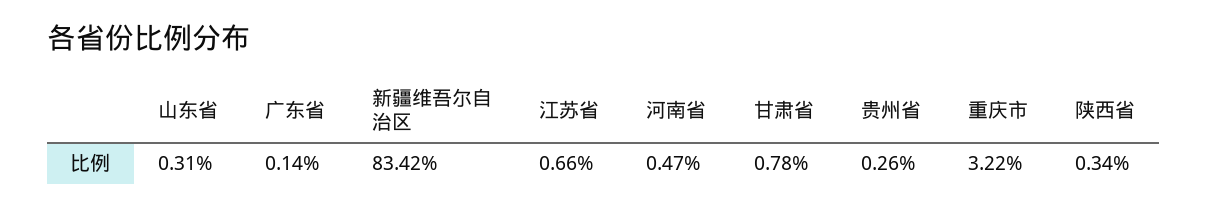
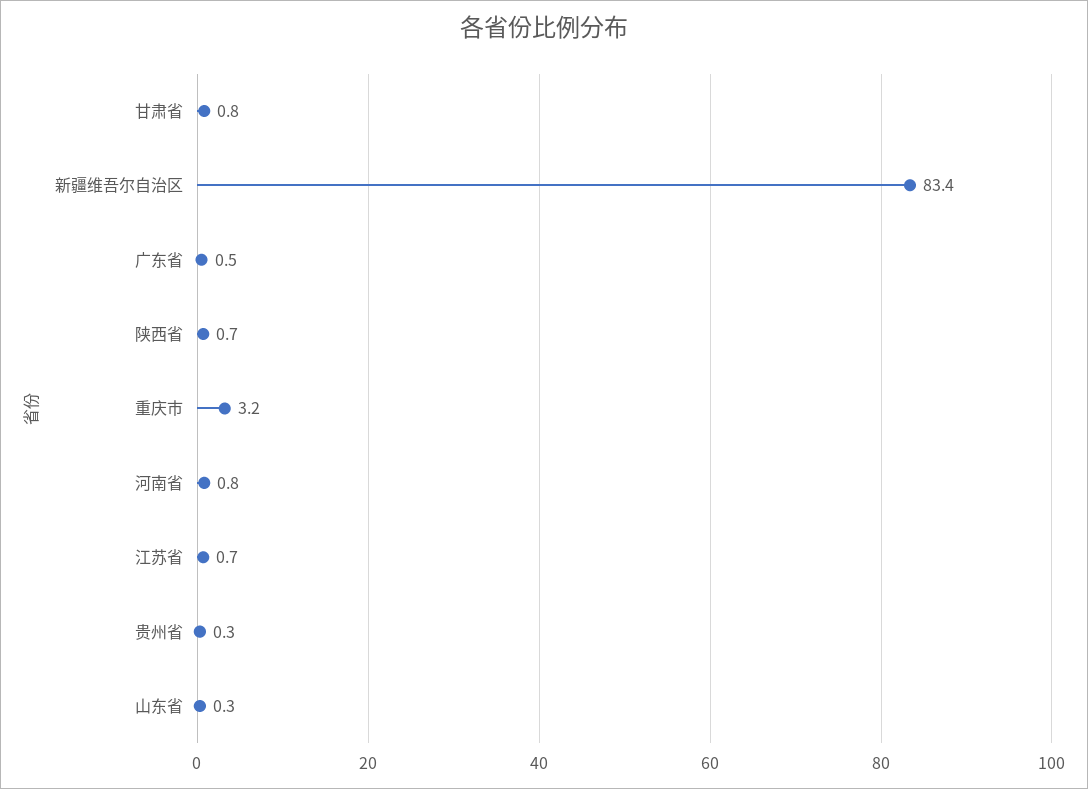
广东省: 0.14 -> 0.5
河南省: 0.47 -> 0.8
陕西省: 0.34 -> 0.7

